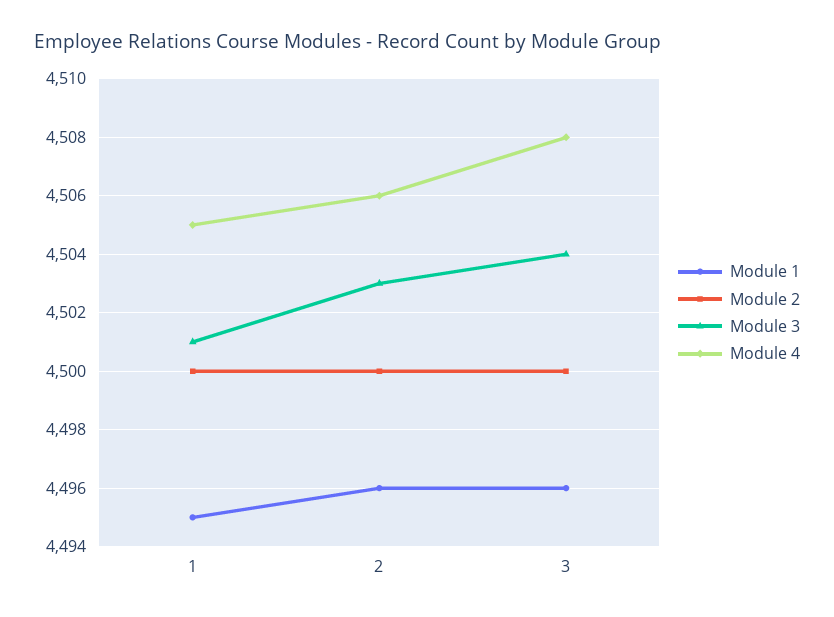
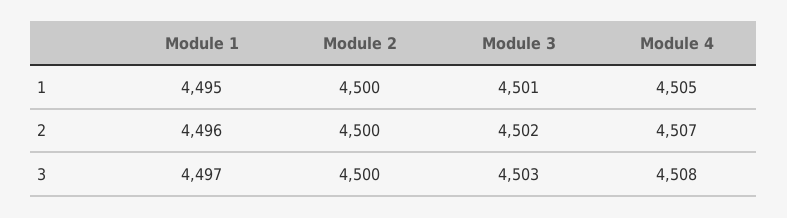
Module 3, 2: 4503 -> 4502
Module 4, 2: 4506 -> 4507
Module 1, 3: 4496 -> 4497
Module 3, 3: 4504 -> 4503

